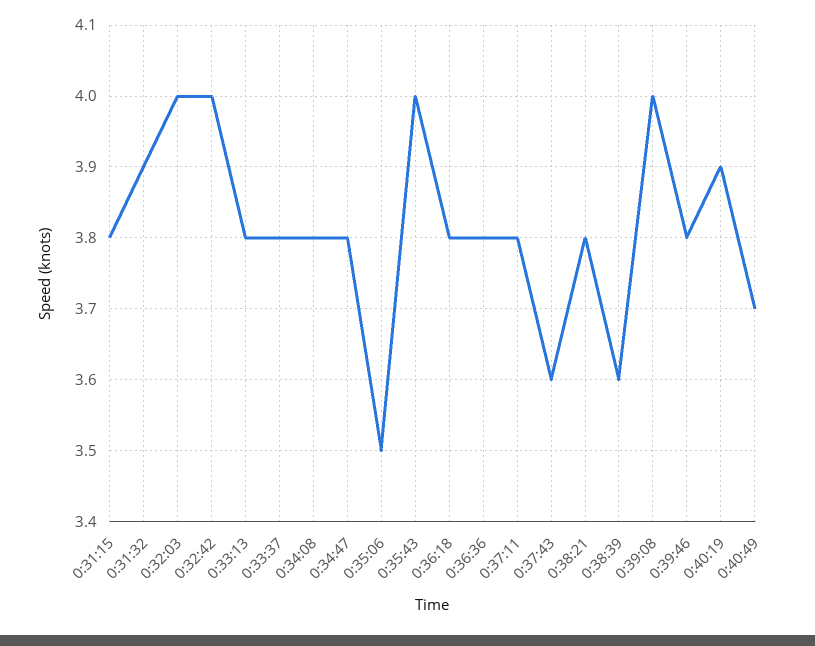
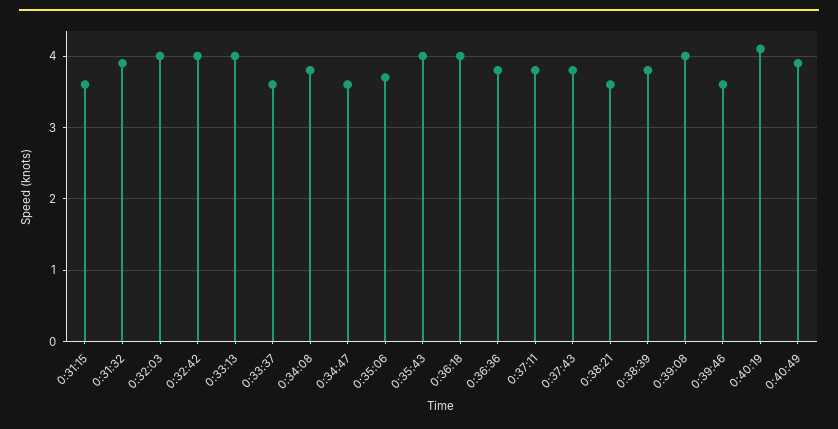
0:31:15: 3.8 -> 3.6
0:33:13: 3.8 -> 4
0:33:37: 3.8 -> 3.6
0:34:47: 3.8 -> 3.6
0:35:06: 3.5 -> 3.7
0:36:18: 3.8 -> 4
0:37:43: 3.6 -> 3.8
0:38:21: 3.8 -> 3.6
0:38:39: 3.6 -> 3.8
0:39:46: 3.8 -> 3.6
0:40:19: 3.9 -> 4.1
0:40:49: 3.7 -> 3.9

